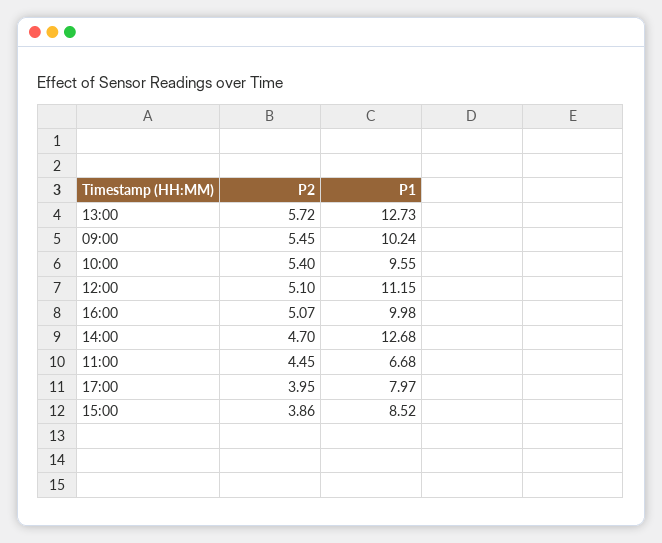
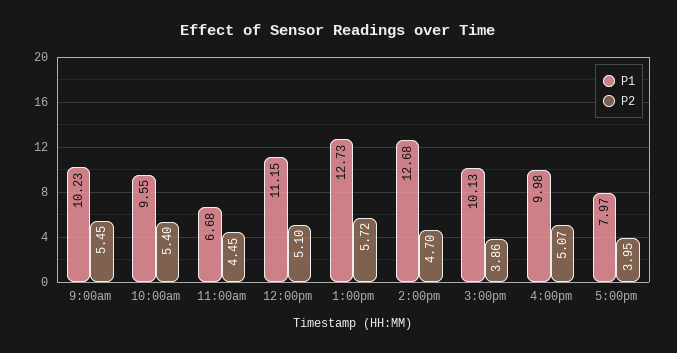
P1, 09:00: 10.24 -> 10.23
P1, 15:00: 8.52 -> 10.13

